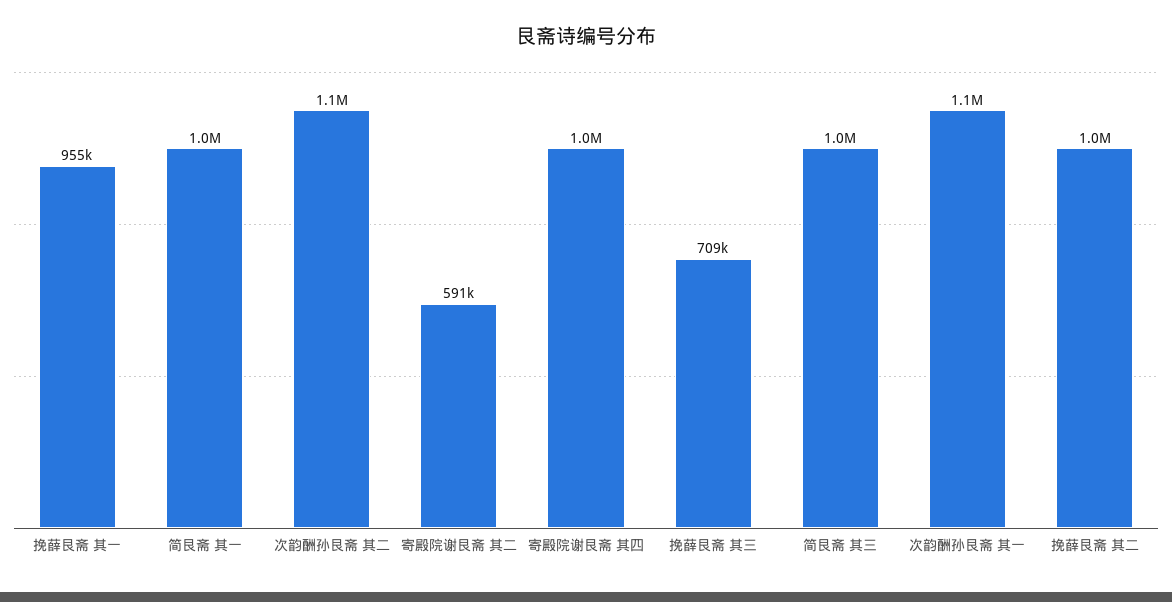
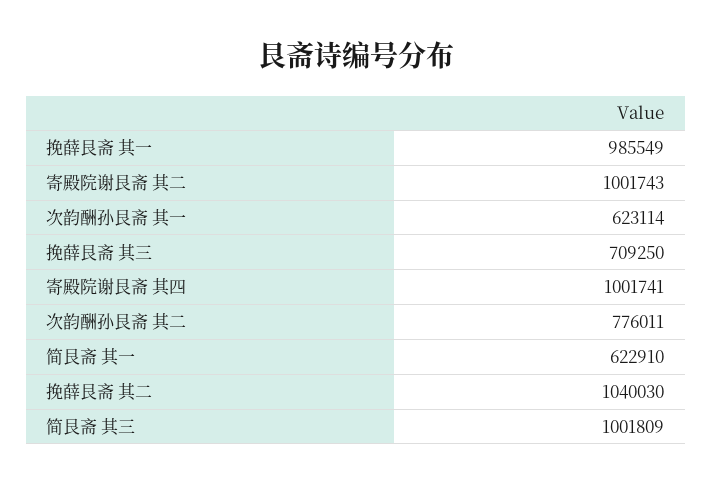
挽薛艮斋 其一: 955000 -> 985549
简艮斋 其一: 1000000 -> 622910
次韵酬孙艮斋 其二: 1100000 -> 776011
寄殿院谢艮斋 其二: 591000 -> 1001743
次韵酬孙艮斋 其一: 1100000 -> 623114

